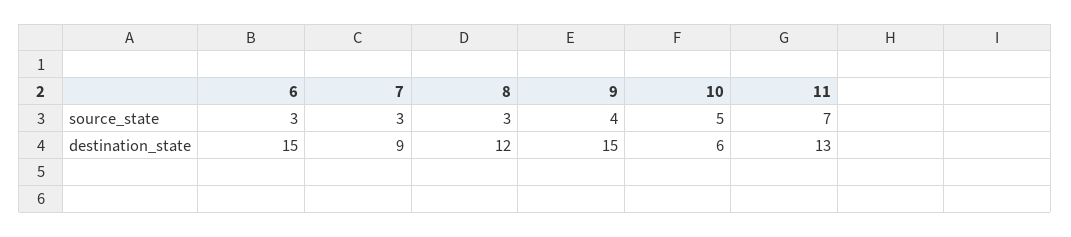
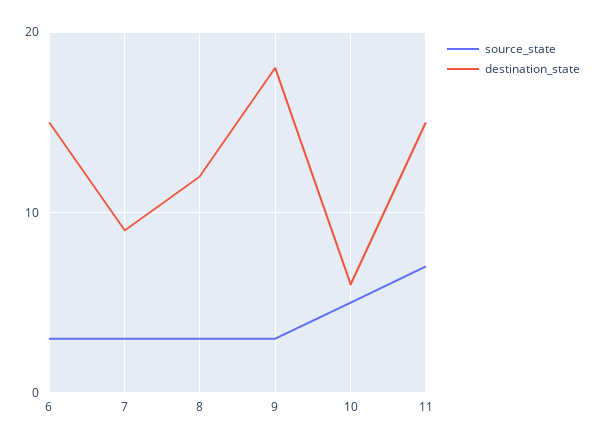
source_state, 9: 4 -> 3
destination_state, 9: 15 -> 18
destination_state, 11: 13 -> 15

